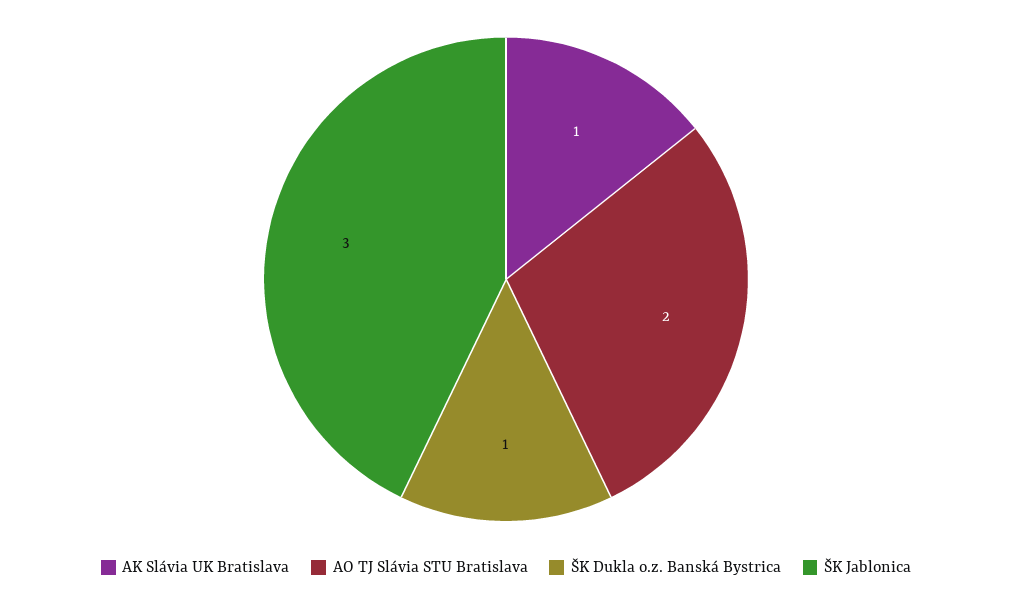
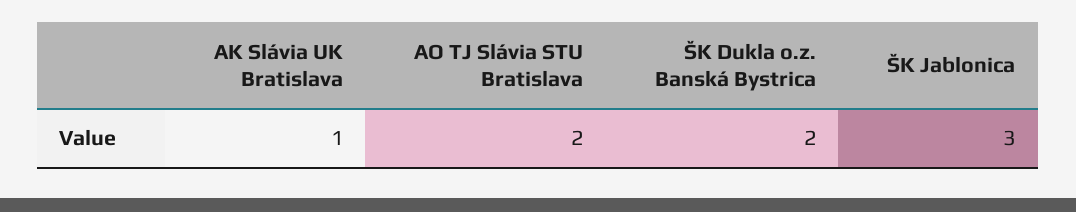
ŠK Dukla o.z. Banská Bystrica: 1 -> 2

